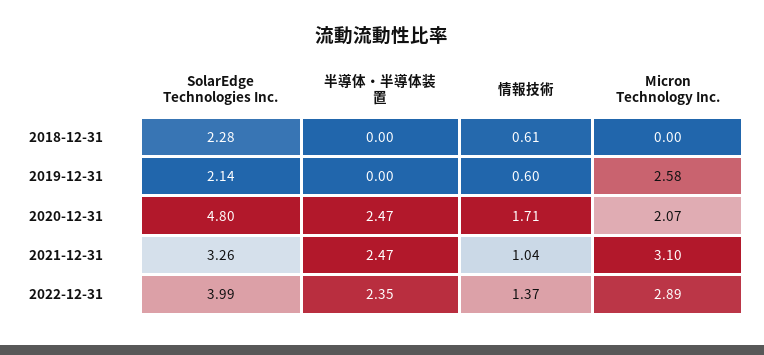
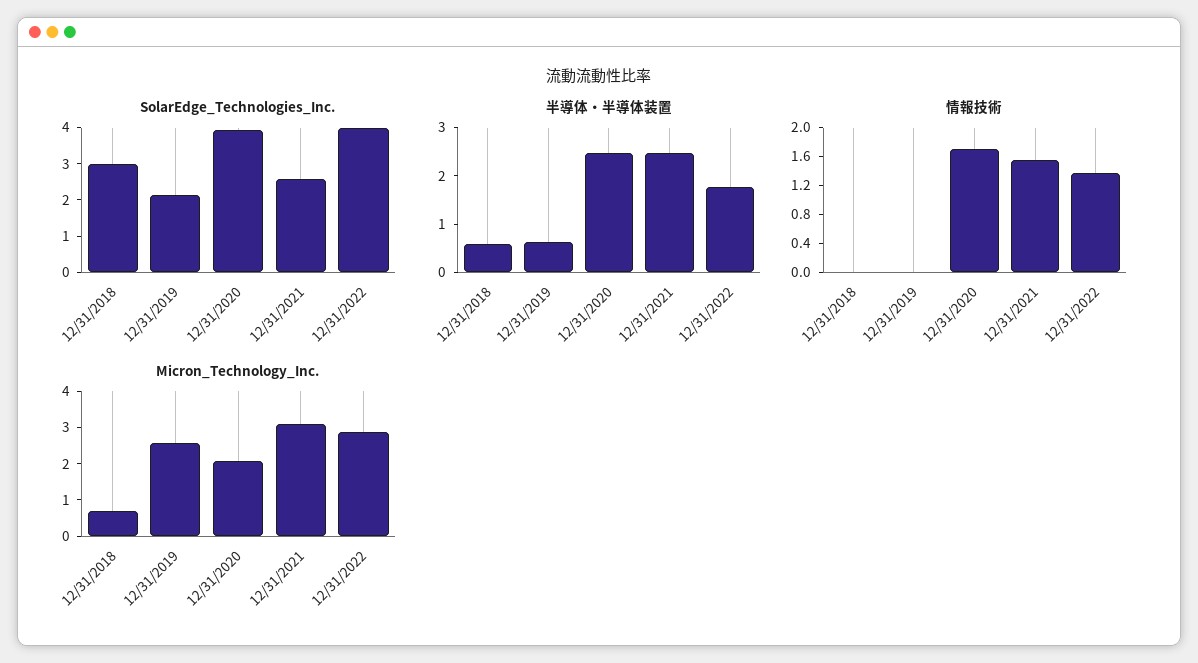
SolarEdge Technologies Inc., 2018-12-31: 2.28 -> 3
半導体・半導体装置, 2018-12-31: 0 -> 0.6
情報技術, 2018-12-31: 0.61 -> 0
Micron Technology Inc., 2018-12-31: 0 -> 0.75
半導体・半導体装置, 2019-12-31: 0 -> 0.6
情報技術, 2019-12-31: 0.6 -> 0
SolarEdge Technologies Inc., 2020-12-31: 4.8 -> 4
SolarEdge Technologies Inc., 2021-12-31: 3.26 -> 2.5
情報技術, 2021-12-31: 1.04 -> 1.6
半導体・半導体装置, 2022-12-31: 2.35 -> 1.8

